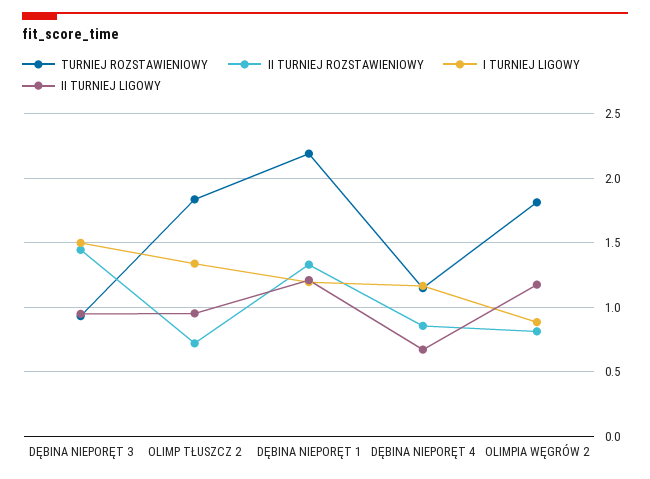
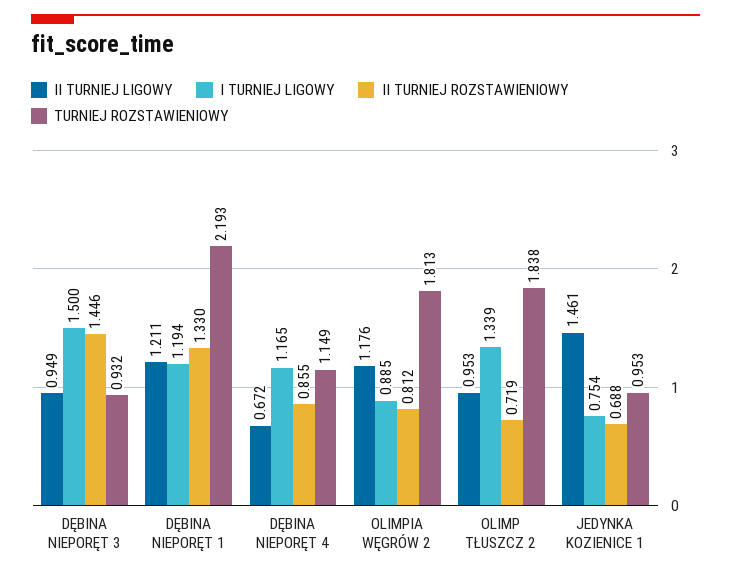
II TURNIEJ LIGOWY, JEDYNKA KOZIENICE 1: none -> 1.461
I TURNIEJ LIGOWY, JEDYNKA KOZIENICE 1: none -> 0.754
II TURNIEJ ROZSTAWIENIOWY, JEDYNKA KOZIENICE 1: none -> 0.688
TURNIEJ ROZSTAWIENIOWY, JEDYNKA KOZIENICE 1: none -> 0.953

